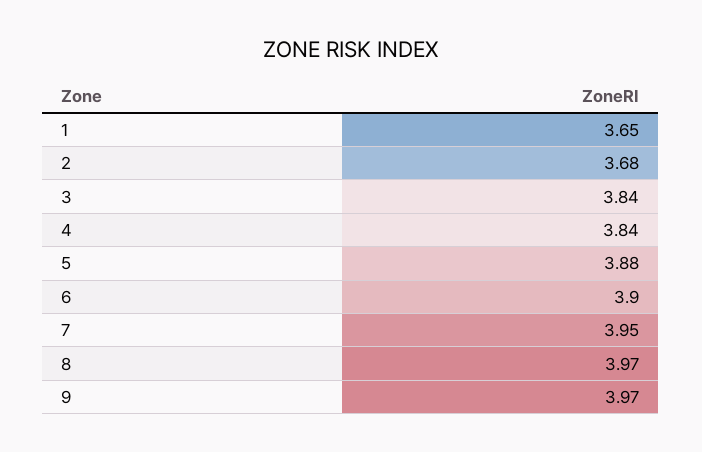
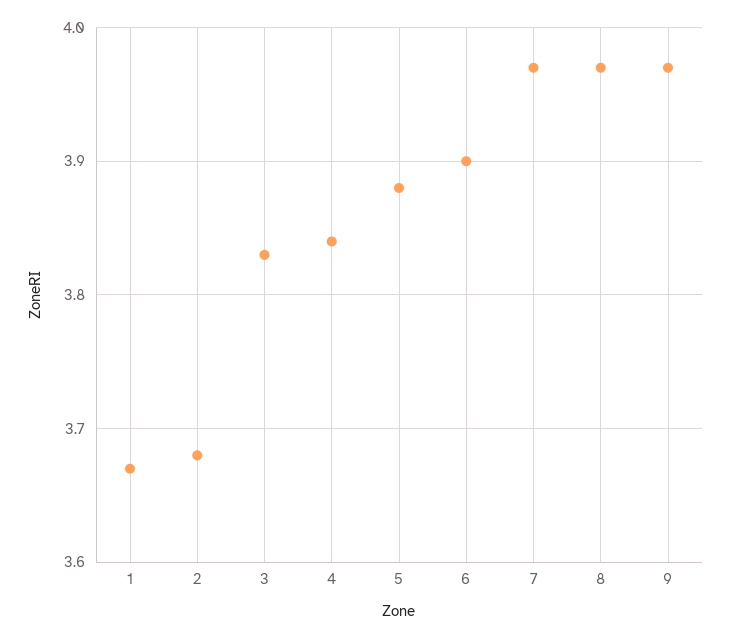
1: 3.65 -> 3.67
3: 3.84 -> 3.83
7: 3.95 -> 3.97

